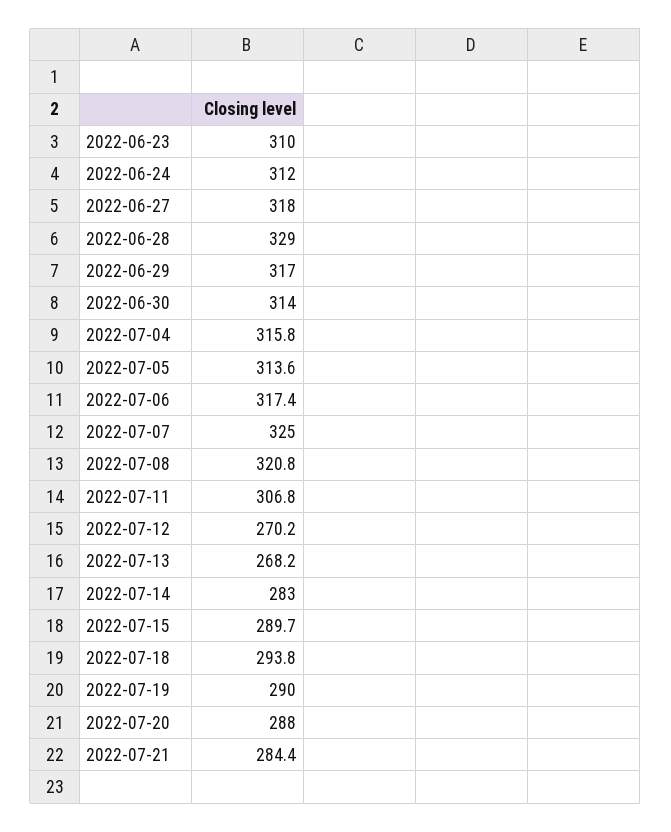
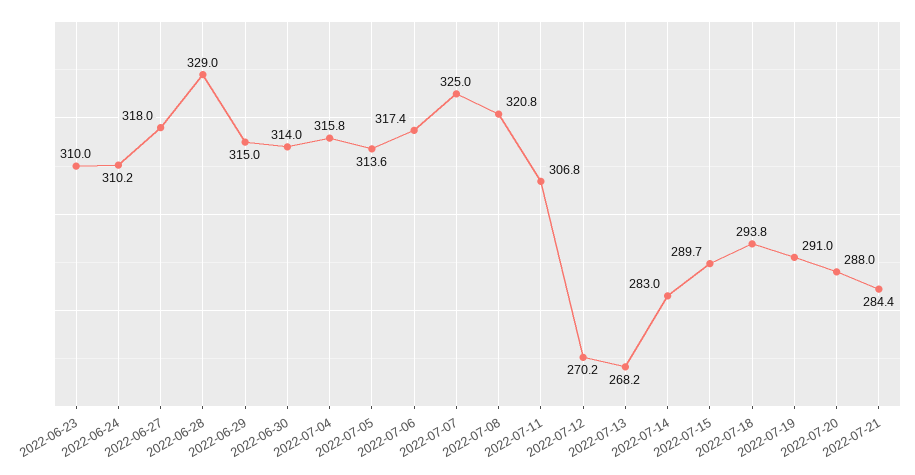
2022-06-24: 312 -> 310.2
2022-06-29: 317 -> 315
2022-07-19: 290 -> 291

